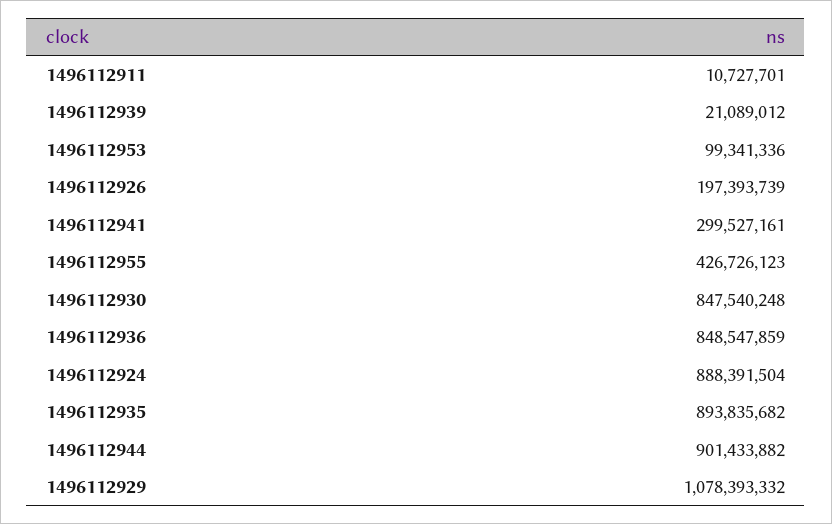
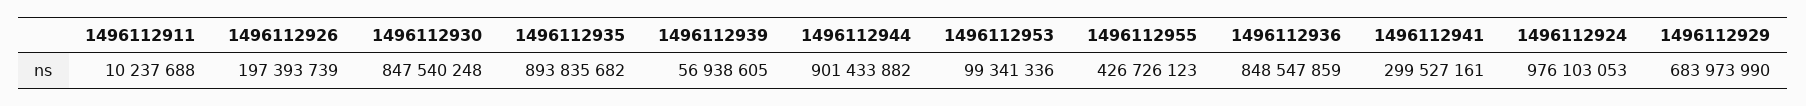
1496112911: 10727701 -> 10237688
1496112939: 21089012 -> 56938605
1496112924: 888391504 -> 976103053
1496112929: 1078393332 -> 683973990

